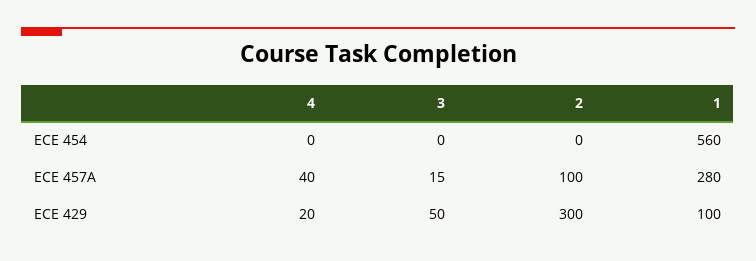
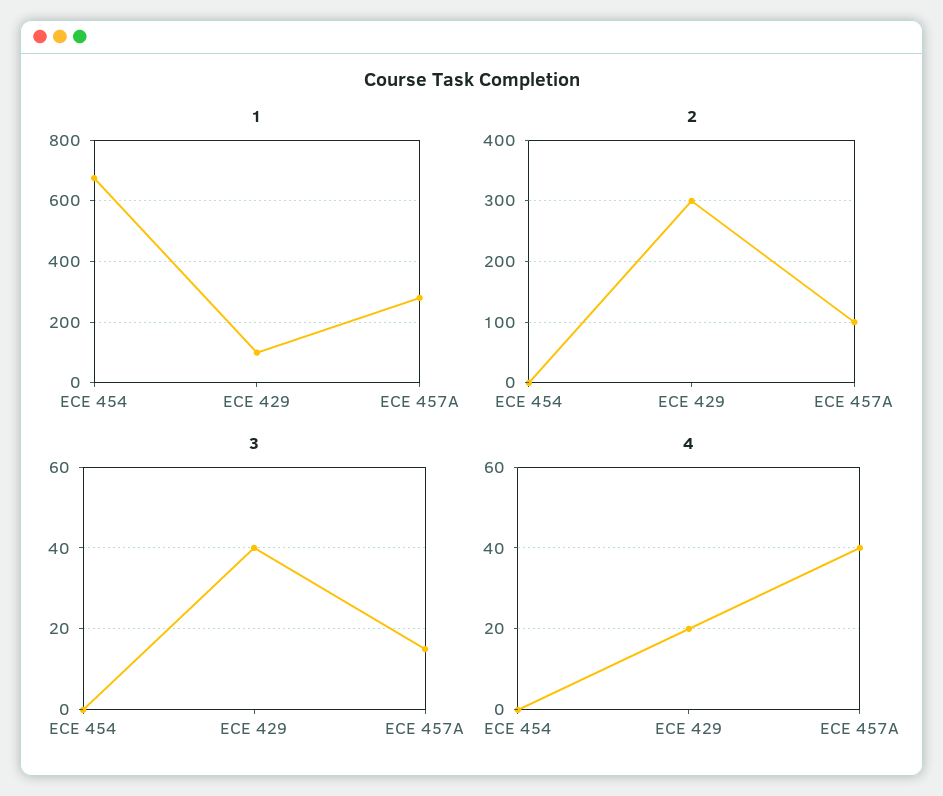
1, ECE 454: 560 -> 680
3, ECE 429: 50 -> 40

